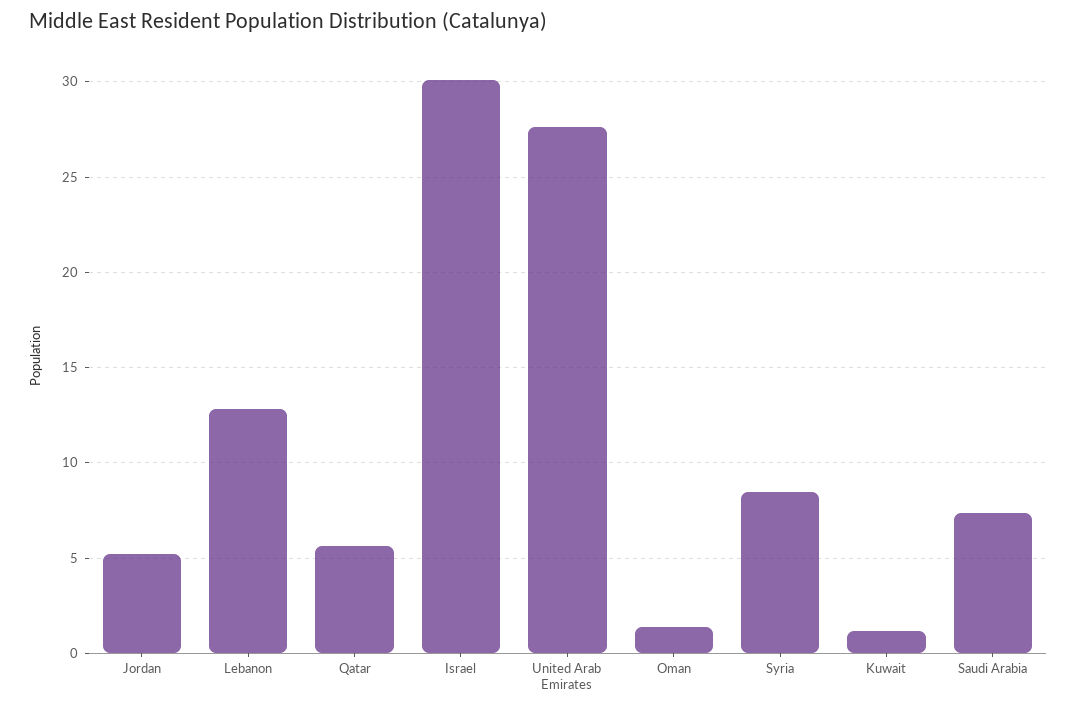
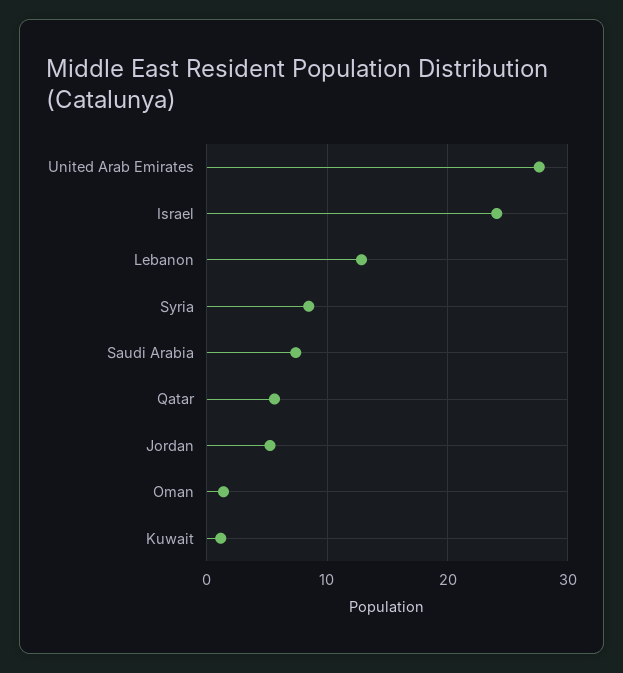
Israel: 30 -> 24

